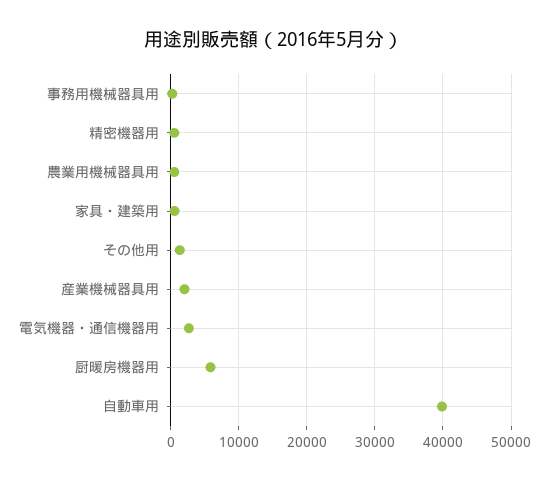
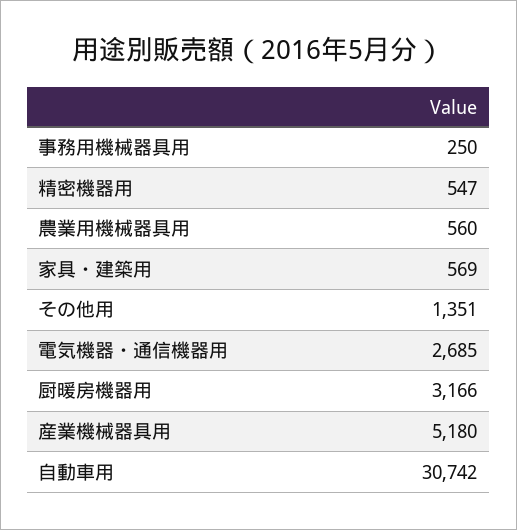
産業機械器具用: 2000 -> 5180
厨暖房機器用: 6000 -> 3166
自動車用: 40000 -> 30742

